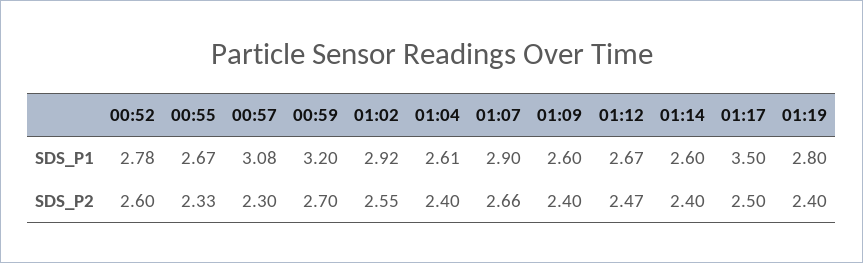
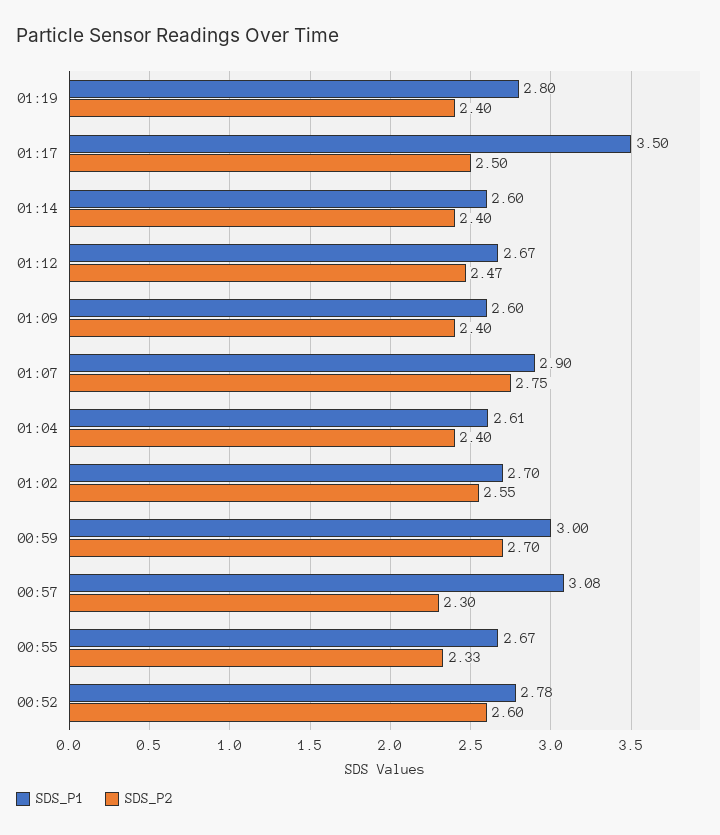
SDS_P1, 00:59: 3.2 -> 3
SDS_P1, 01:02: 2.92 -> 2.7
SDS_P2, 01:07: 2.66 -> 2.75

